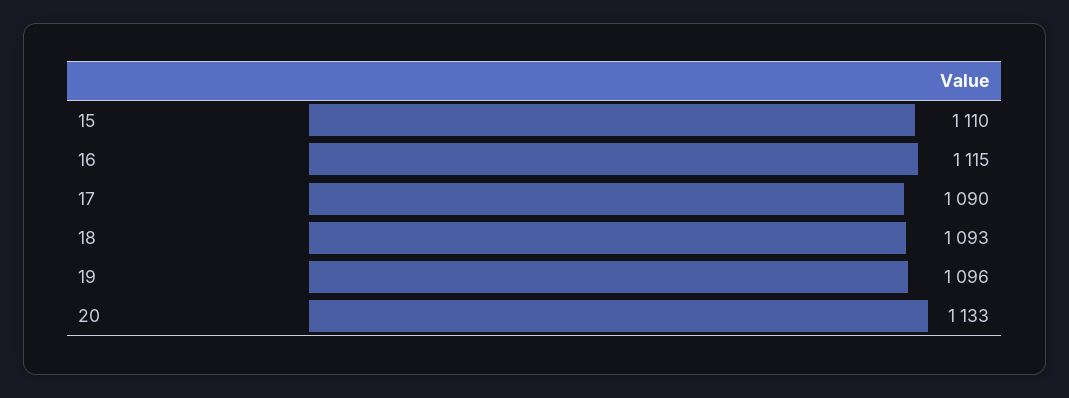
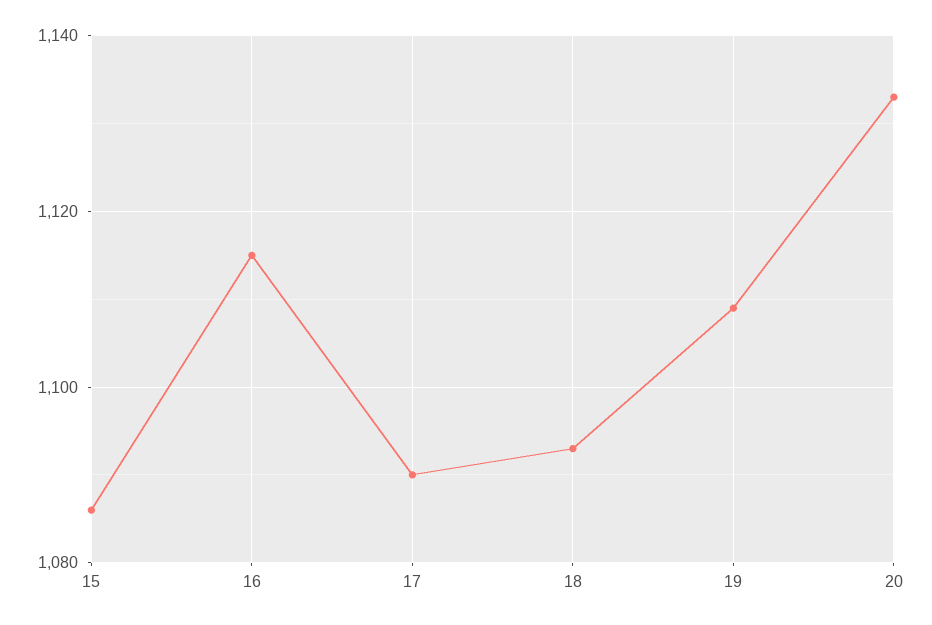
15: 1110 -> 1085
19: 1096 -> 1110

